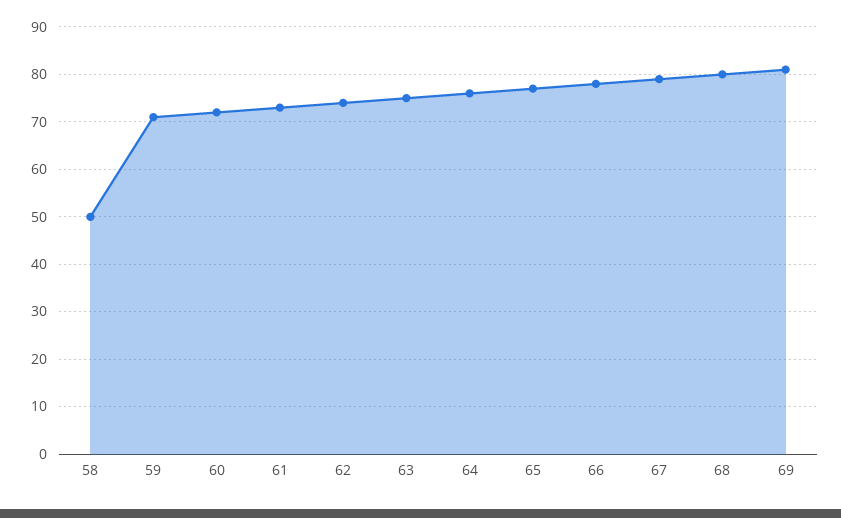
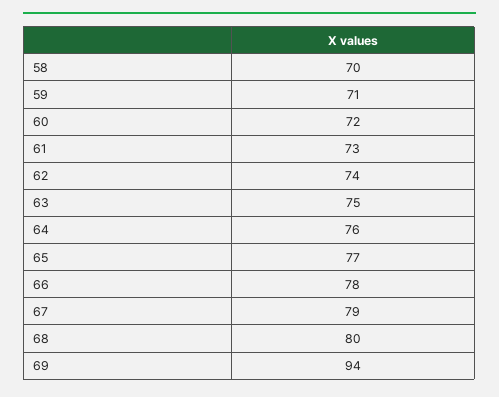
58: 50 -> 70
69: 80 -> 94

